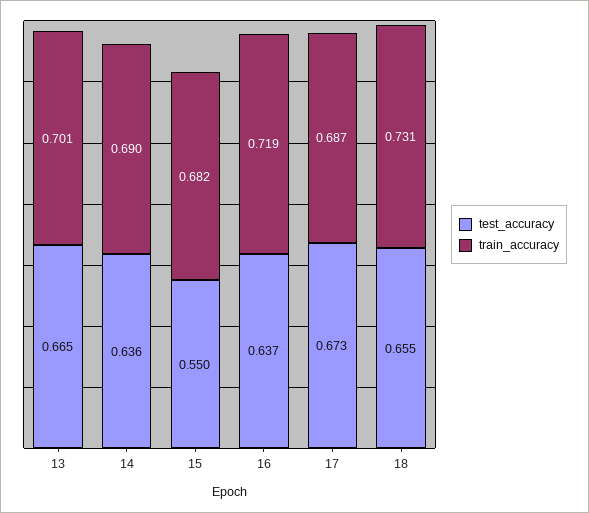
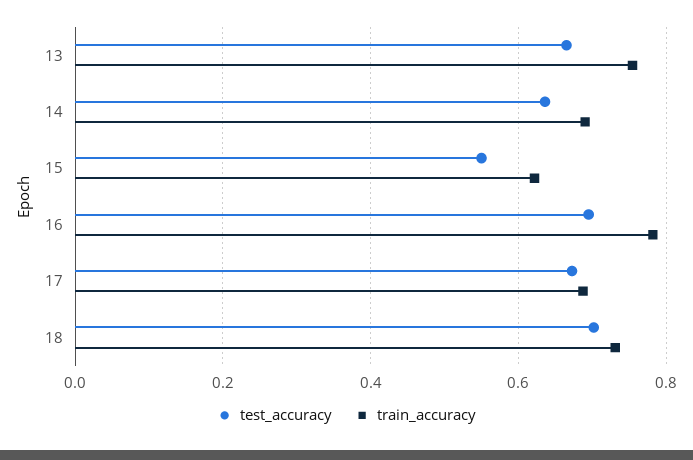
train_accuracy, 13: 0.701 -> 0.76
train_accuracy, 15: 0.682 -> 0.62
test_accuracy, 16: 0.637 -> 0.7
train_accuracy, 16: 0.719 -> 0.78
test_accuracy, 18: 0.655 -> 0.7

